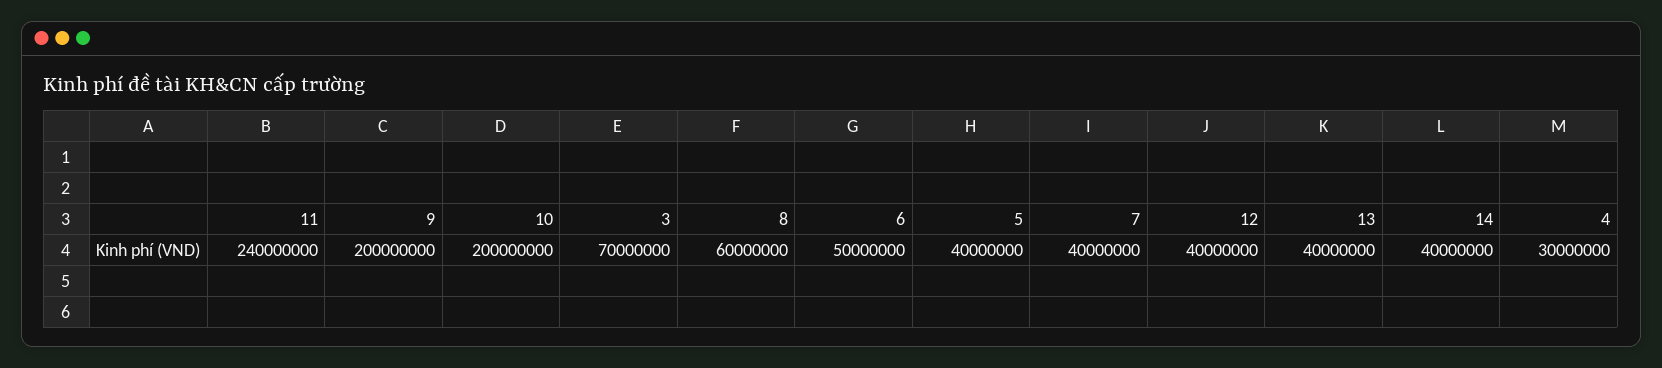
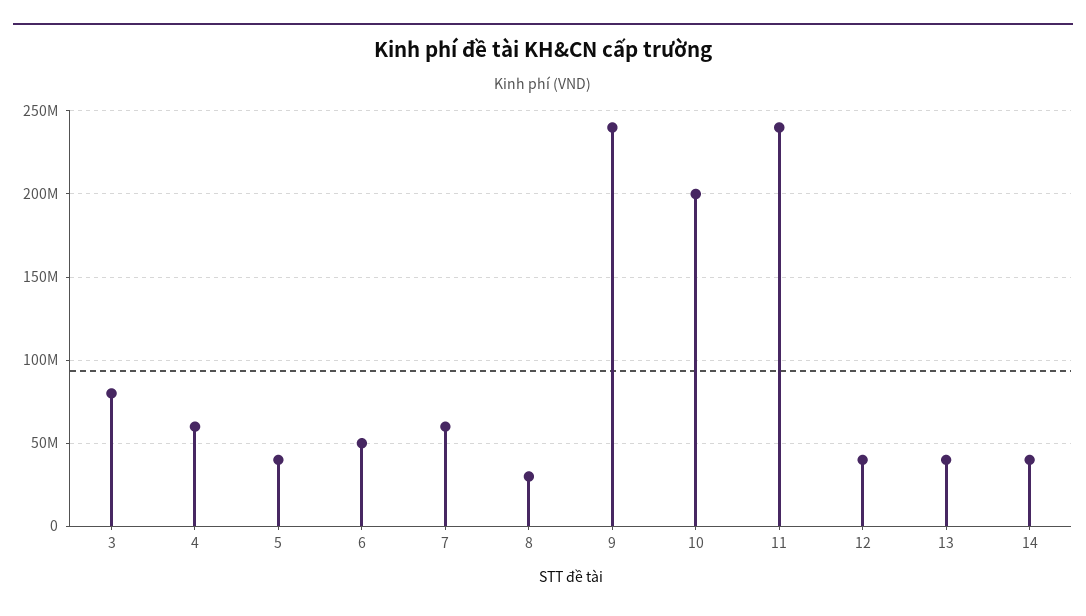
9: 200000000 -> 240000000
3: 70000000 -> 80000000
8: 60000000 -> 30000000
7: 40000000 -> 60000000
4: 30000000 -> 60000000

